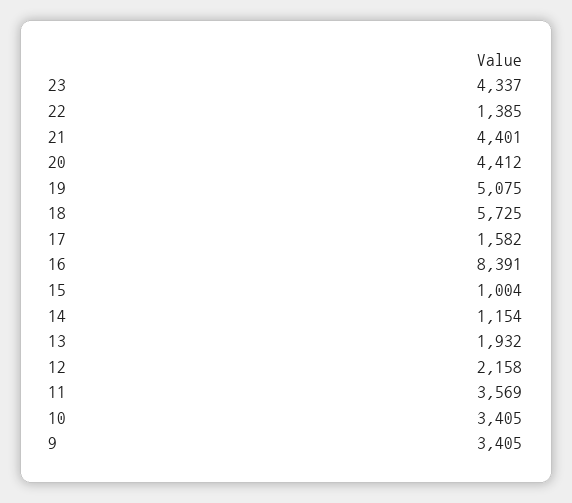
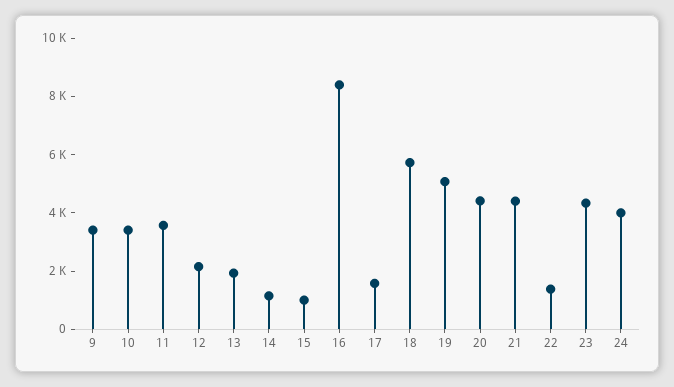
24: none -> 4000

